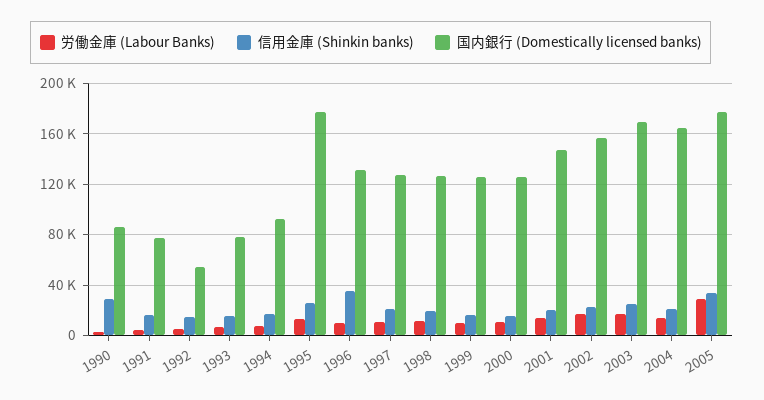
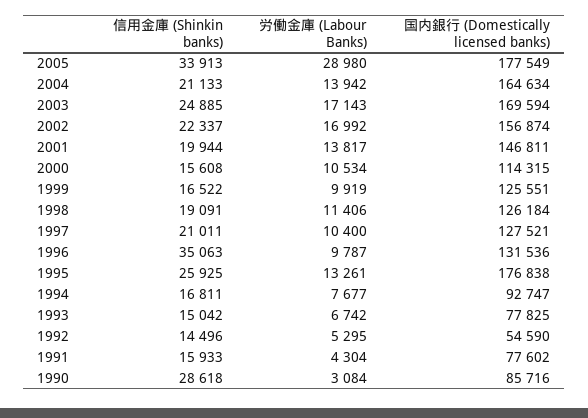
国内銀行 (Domestically licensed banks), 2000: 125000 -> 114315

